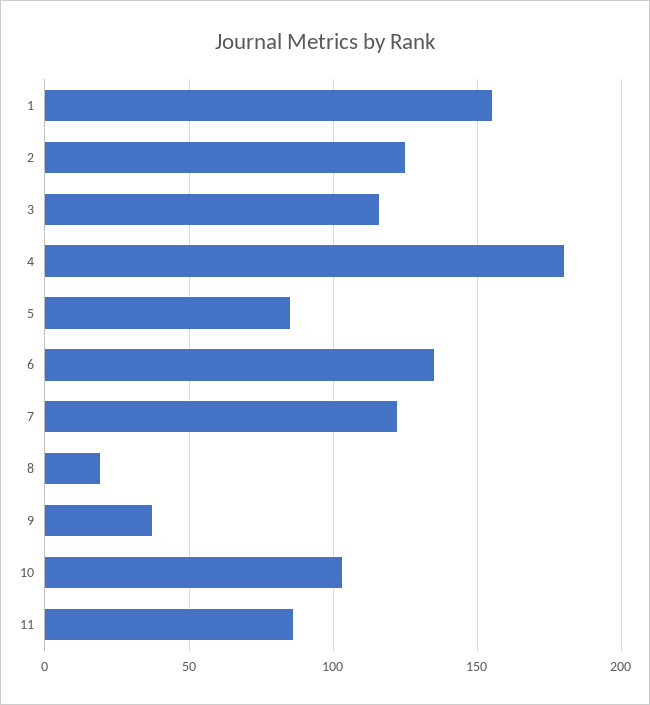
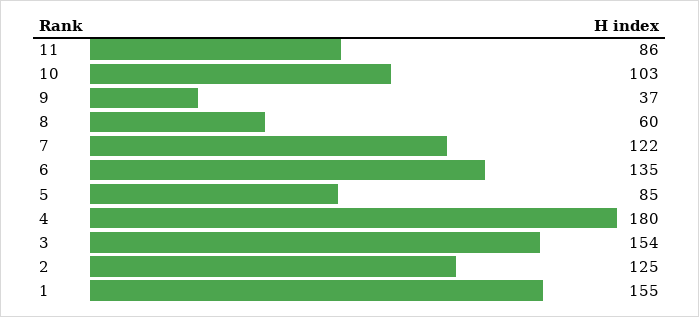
3: 115 -> 154
8: 20 -> 60

